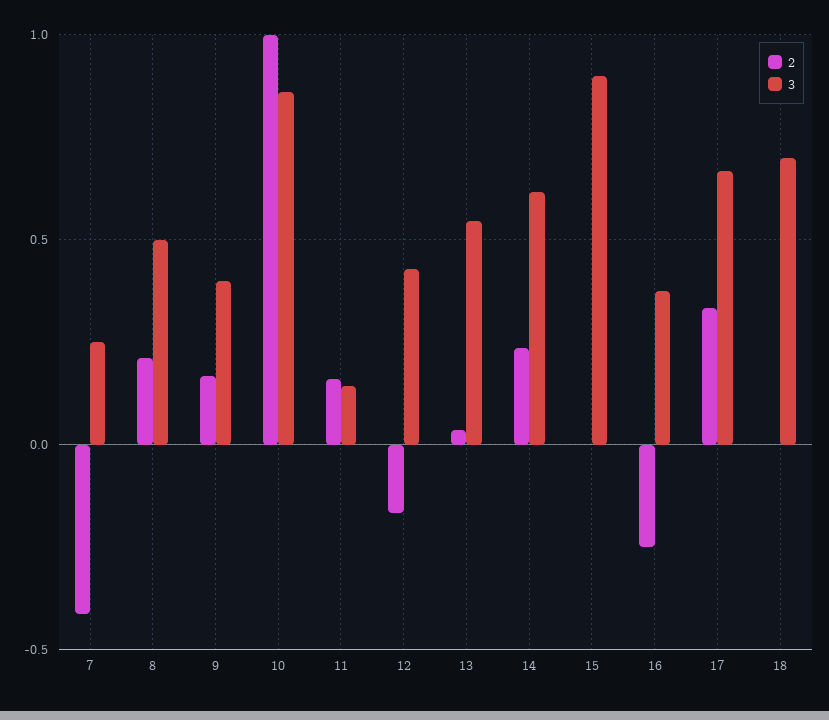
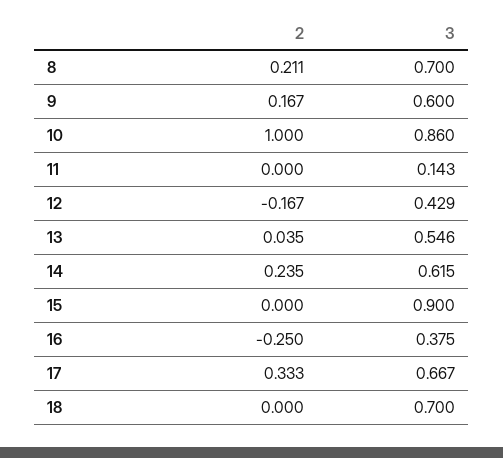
2, 7: -0.4 -> none
3, 7: 0.25 -> none
3, 8: 0.5 -> 0.7
3, 9: 0.4 -> 0.6
2, 11: 0.15 -> 0

